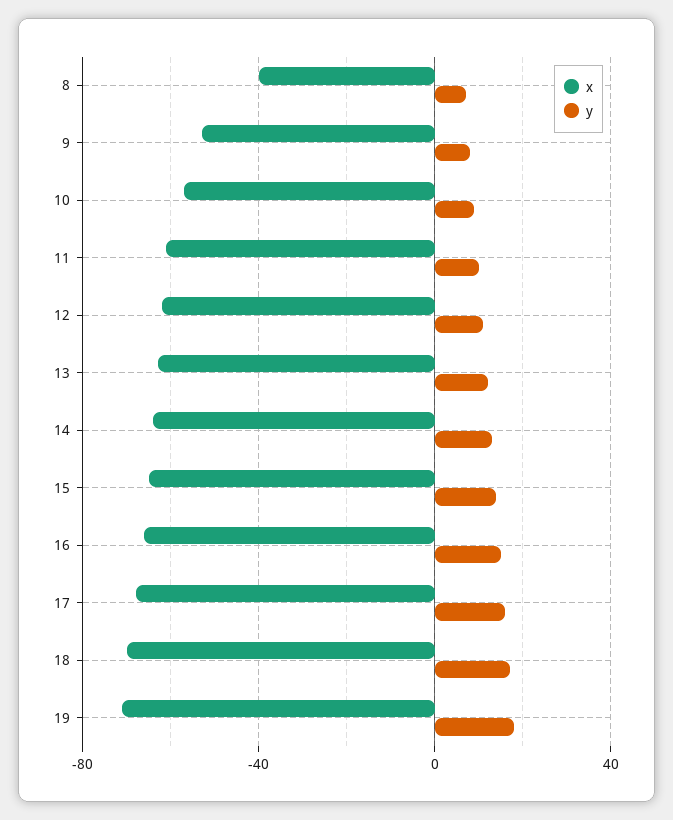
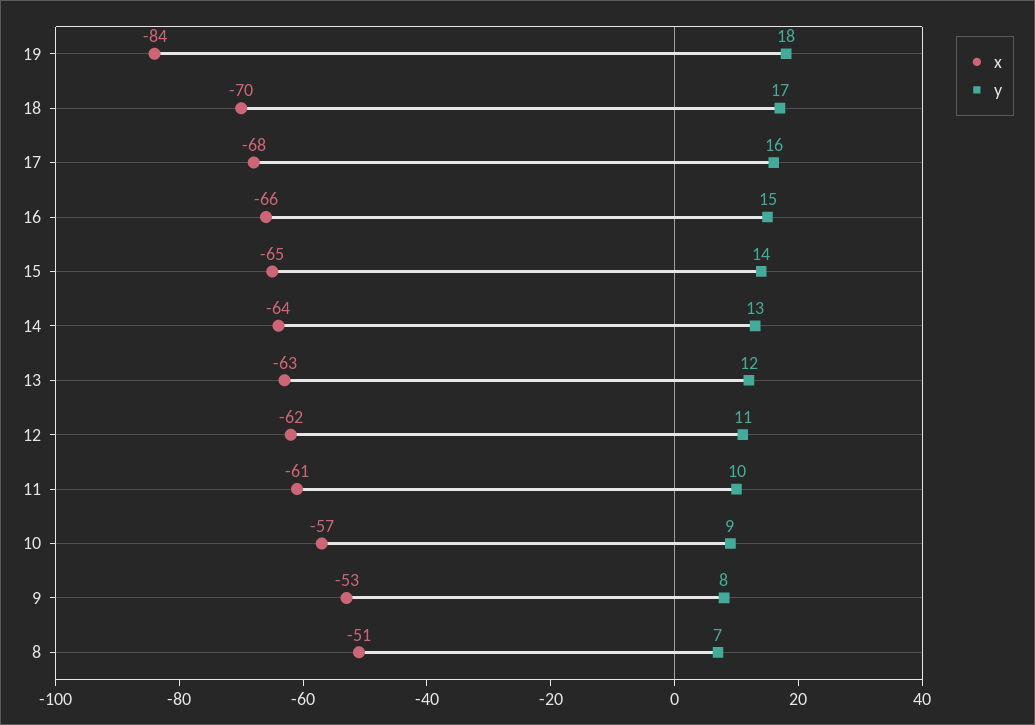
x, 8: -40 -> -51
x, 19: -70 -> -84

